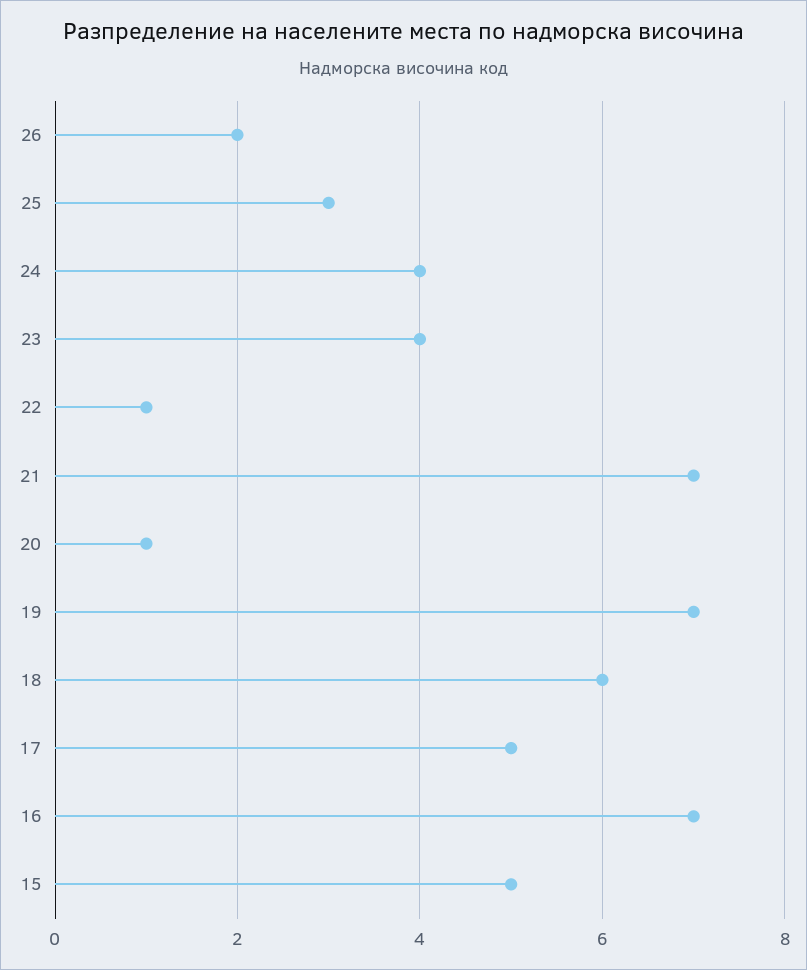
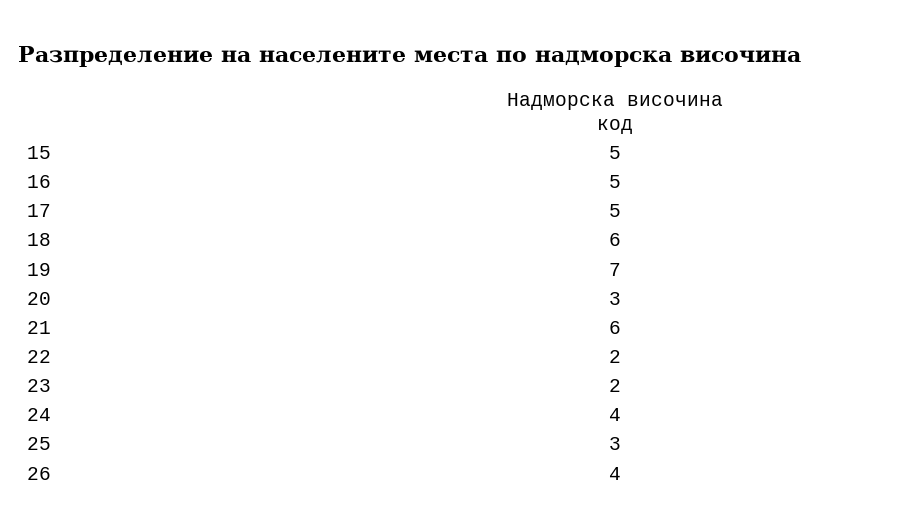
26: 2 -> 4
23: 4 -> 2
22: 1 -> 2
21: 7 -> 6
20: 1 -> 3
16: 7 -> 5

